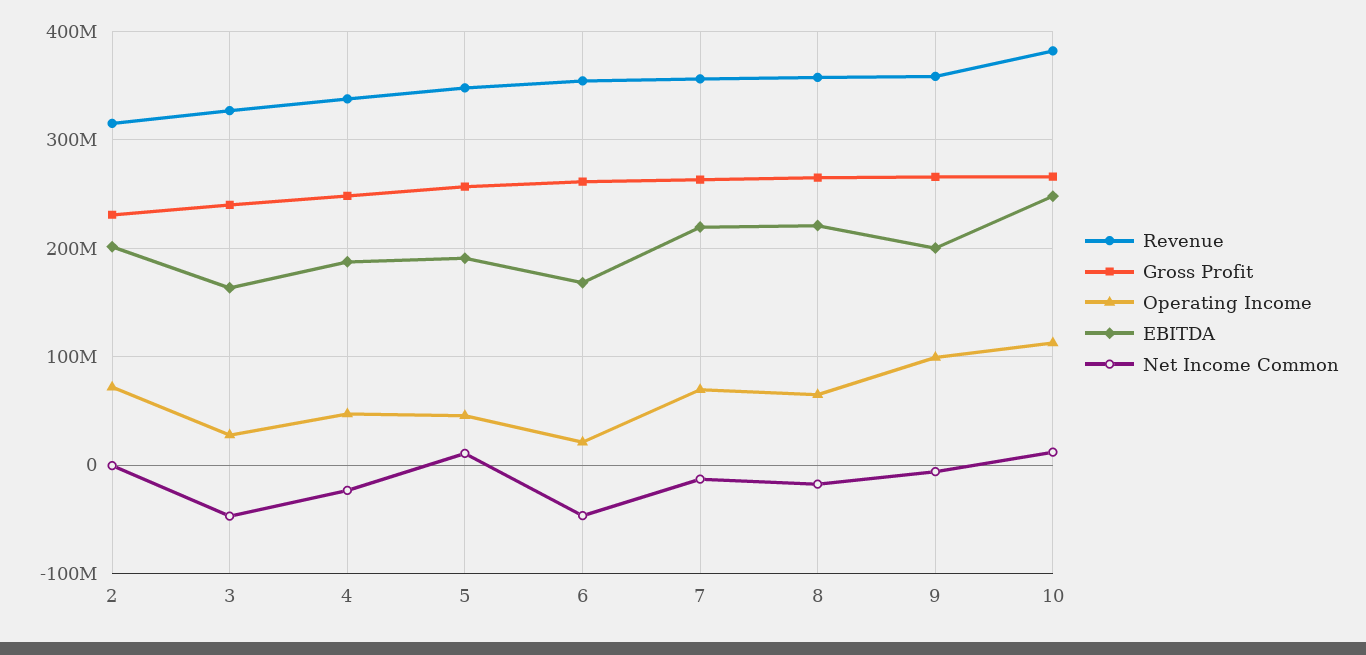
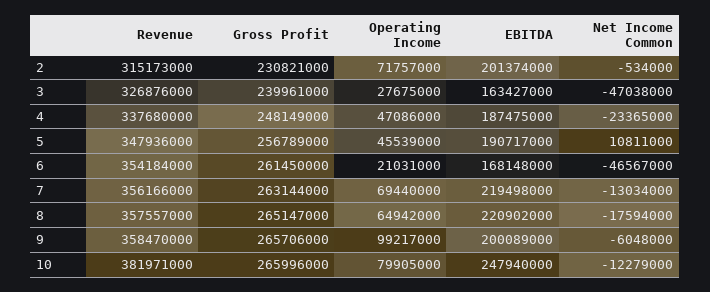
Operating Income, 10: 110000000 -> 79905000
Net Income Common, 10: 10000000 -> -12279000

